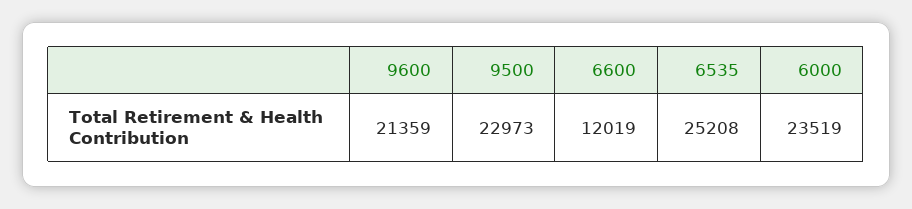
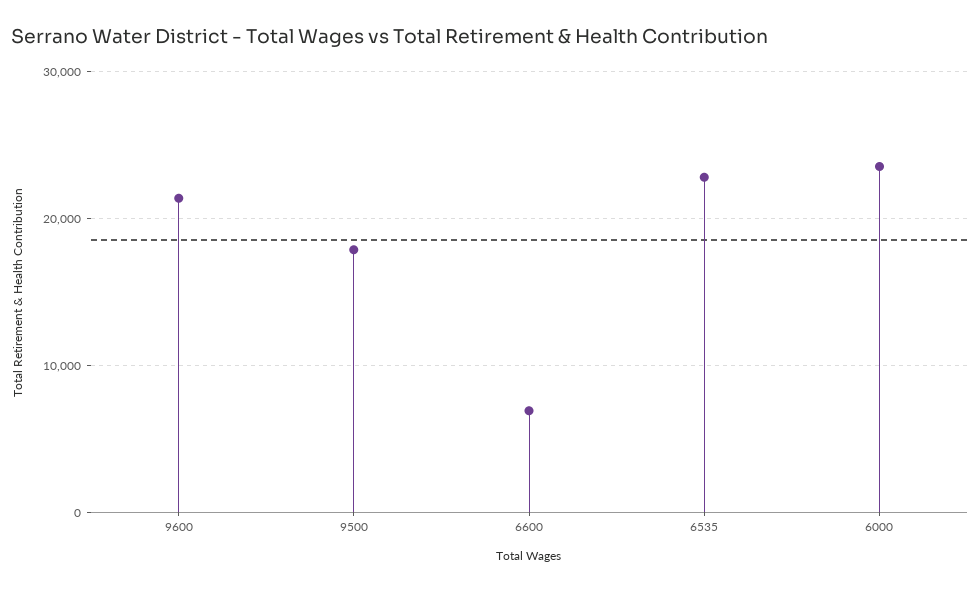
9500: 22973 -> 18000
6600: 12019 -> 7000
6535: 25208 -> 23000

